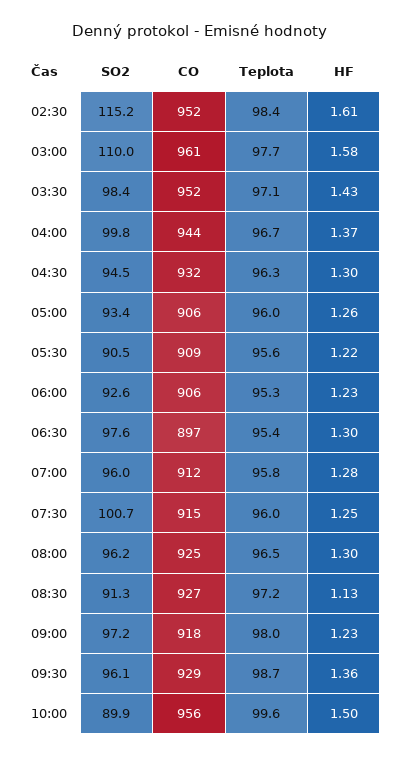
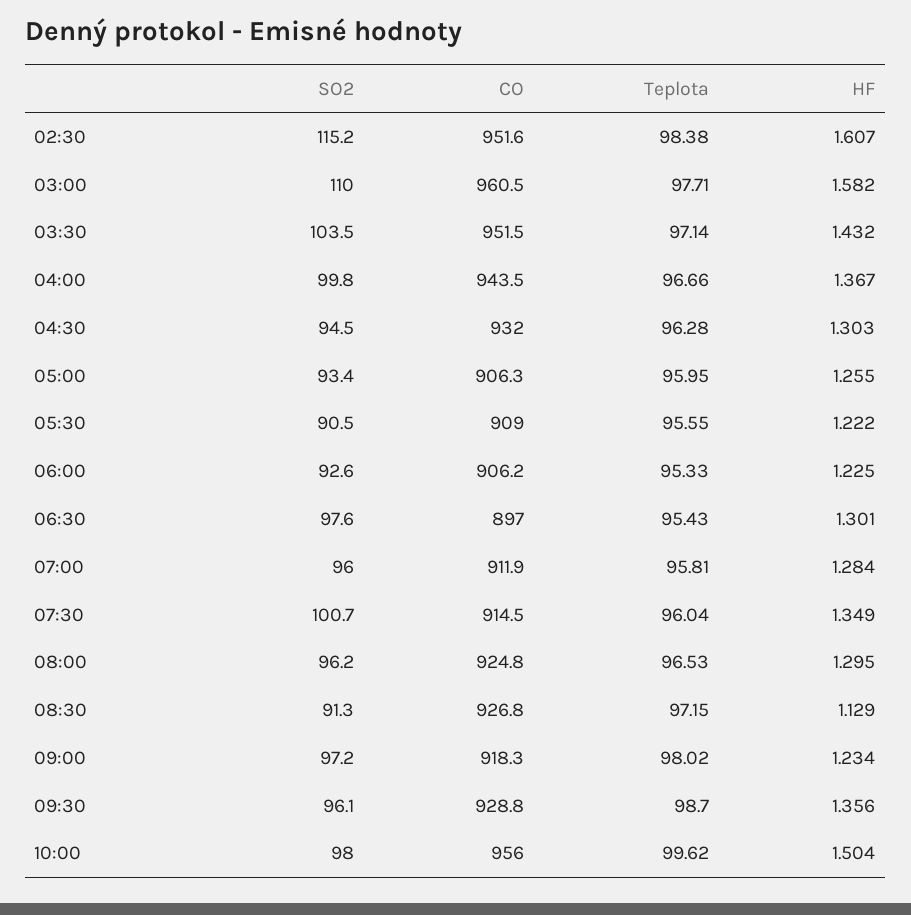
SO2, 03:30: 98.4 -> 103.5
HF, 07:30: 1.25 -> 1.349
SO2, 10:00: 89.9 -> 98

